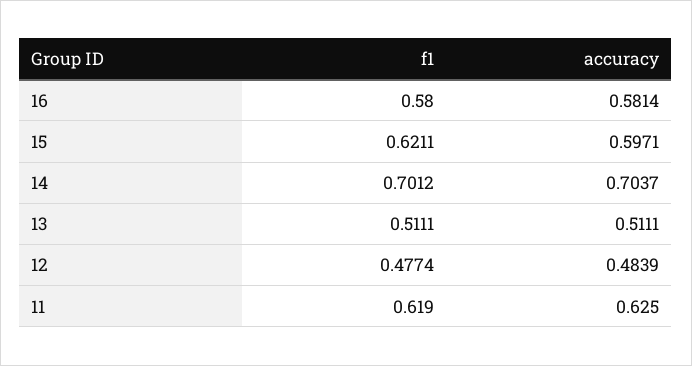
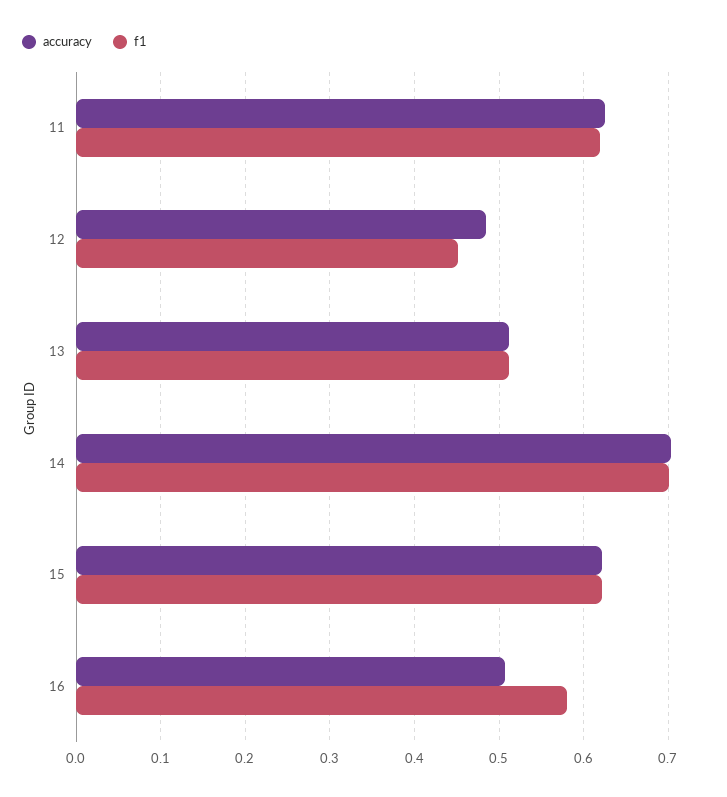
accuracy, 16: 0.5814 -> 0.51
accuracy, 15: 0.5971 -> 0.62
f1, 12: 0.4774 -> 0.45

